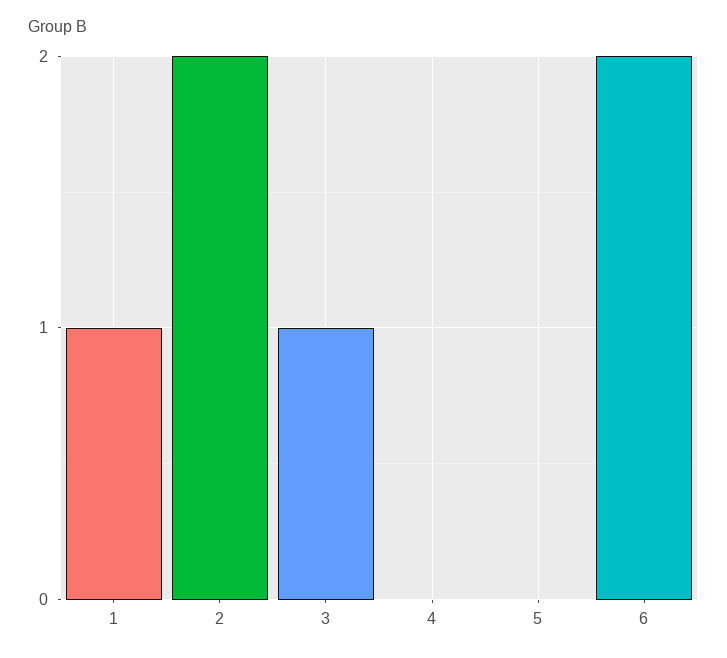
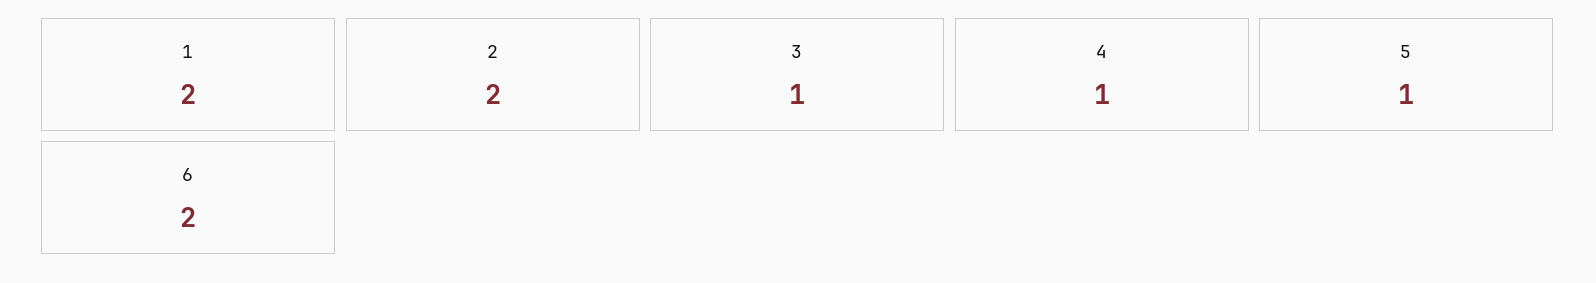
1: 1 -> 2
4: 0 -> 1
5: 0 -> 1

